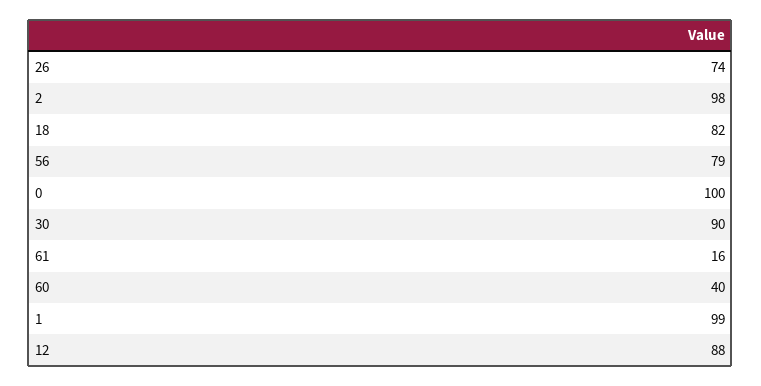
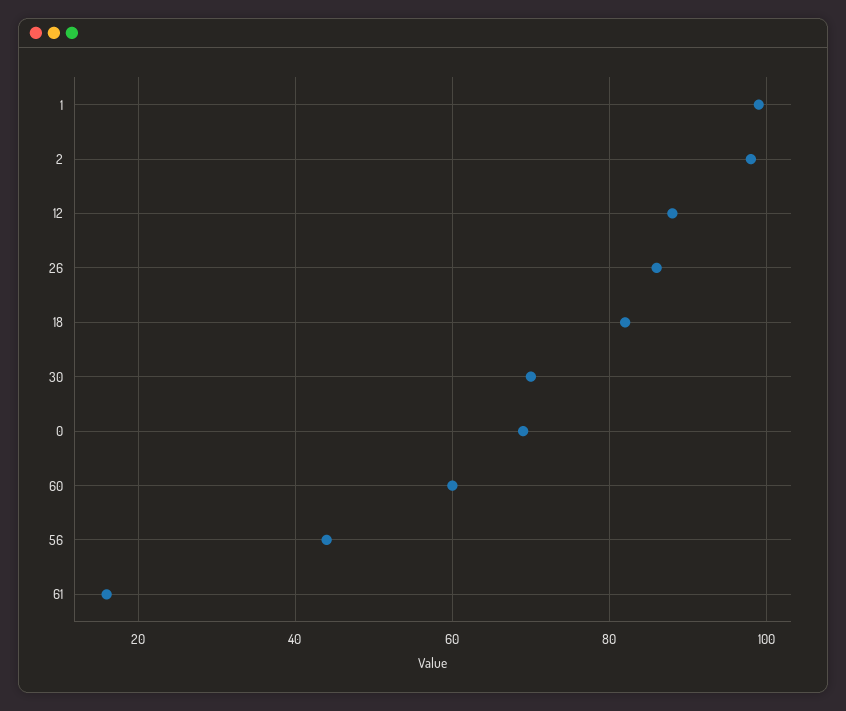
26: 74 -> 85
56: 79 -> 45
0: 100 -> 70
30: 90 -> 70
60: 40 -> 60

